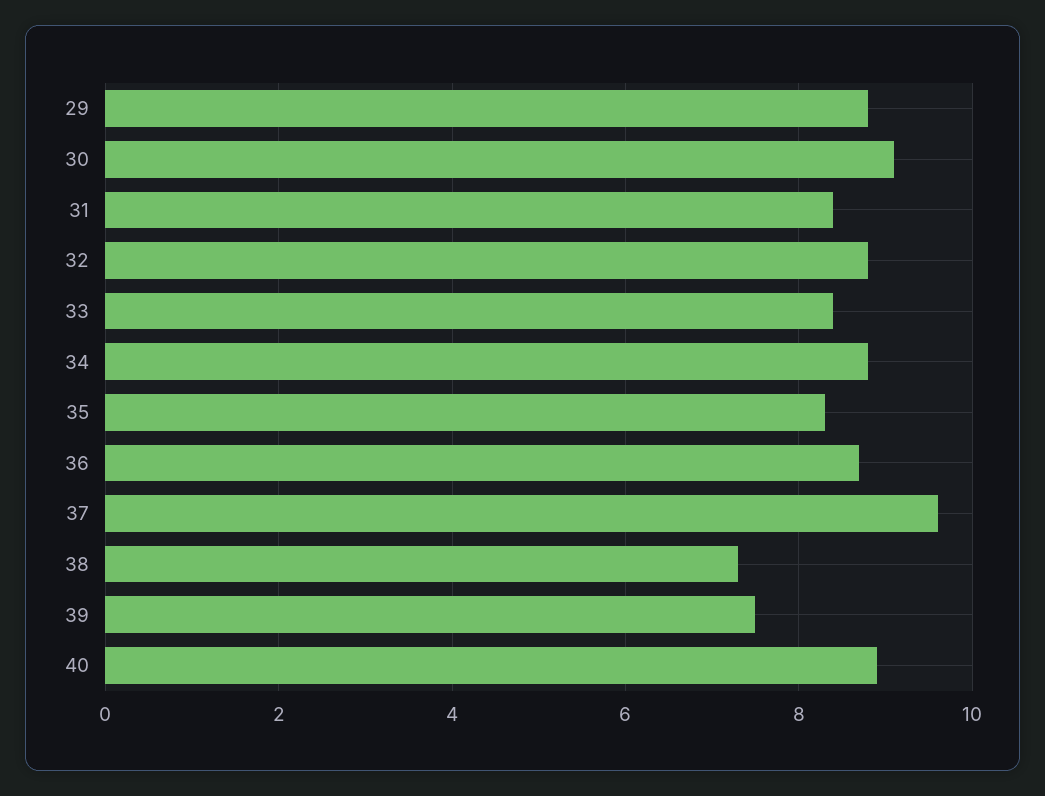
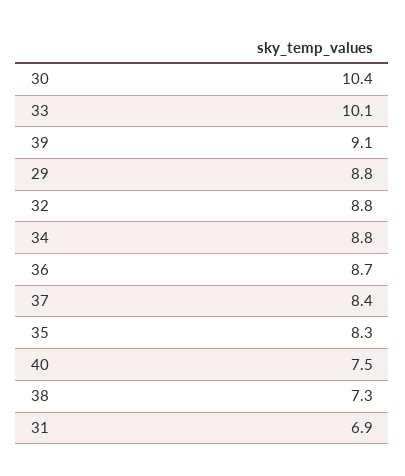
30: 9 -> 10.4
31: 8.5 -> 6.9
33: 8.5 -> 10.1
37: 9.5 -> 8.4
39: 7.5 -> 9.1
40: 9 -> 7.5

